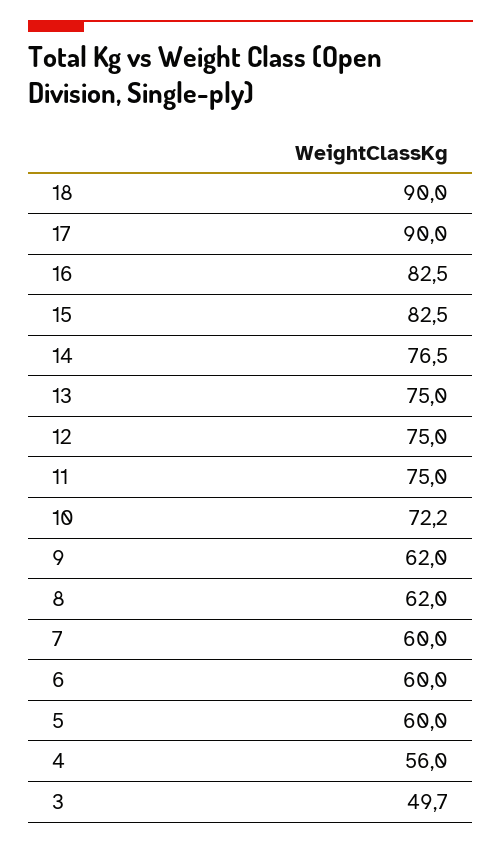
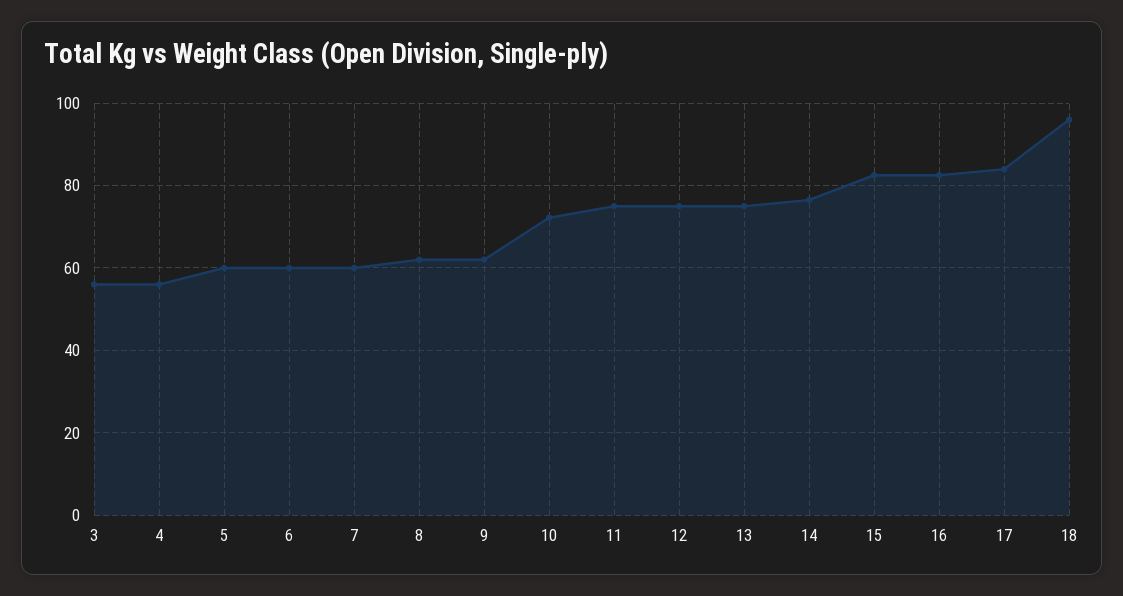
18: 90 -> 96
17: 90 -> 84
3: 49.7 -> 56

